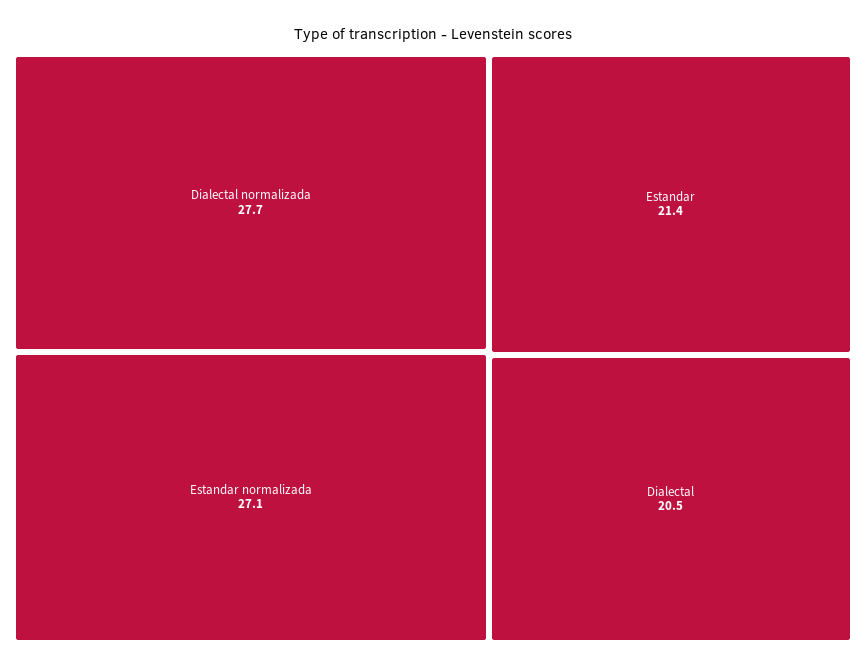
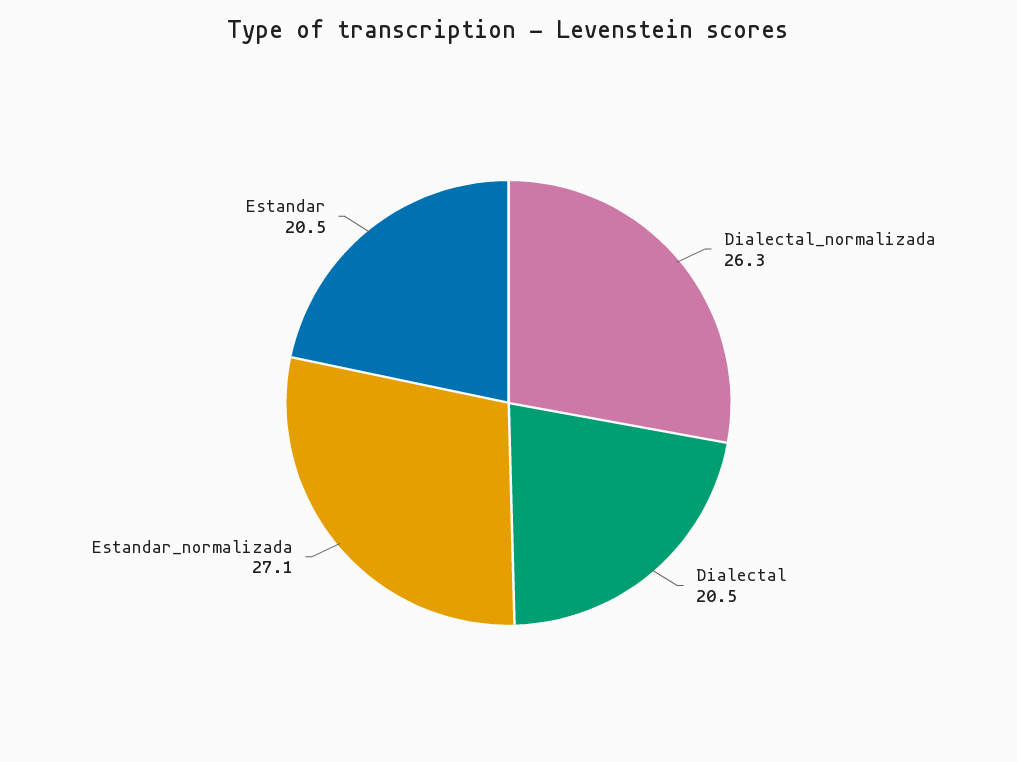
Dialectal normalizada: 27.7 -> 26.3
Estandar: 21.4 -> 20.5

